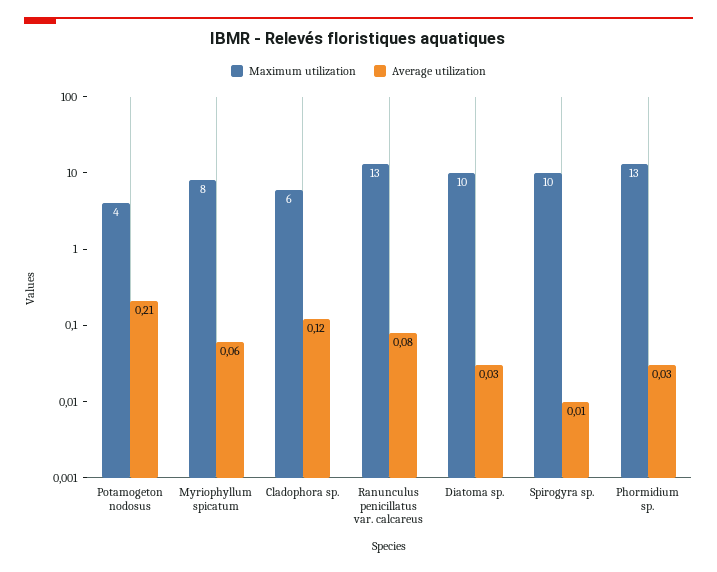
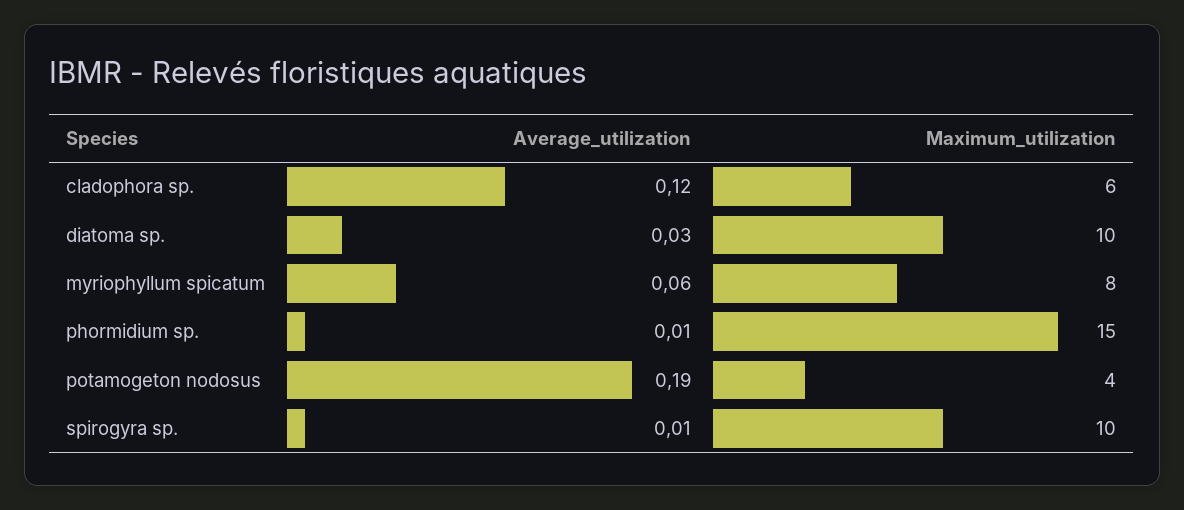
Average utilization, Potamogeton nodosus: 0.21 -> 0.19
Maximum utilization, Ranunculus penicillatus var. calcareus: 13 -> none
Average utilization, Ranunculus penicillatus var. calcareus: 0.08 -> none
Maximum utilization, Phormidium sp.: 13 -> 15
Average utilization, Phormidium sp.: 0.03 -> 0.01

